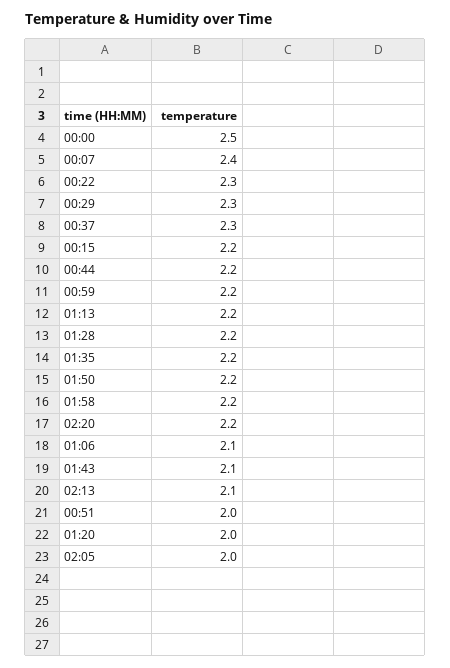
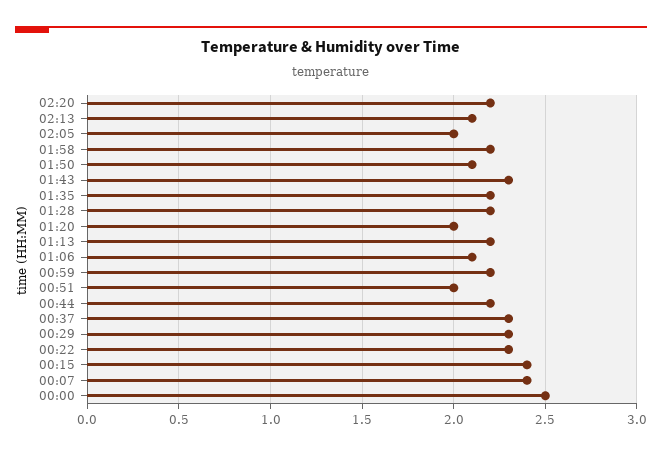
00:15: 2.2 -> 2.4
01:50: 2.2 -> 2.1
01:43: 2.1 -> 2.3

